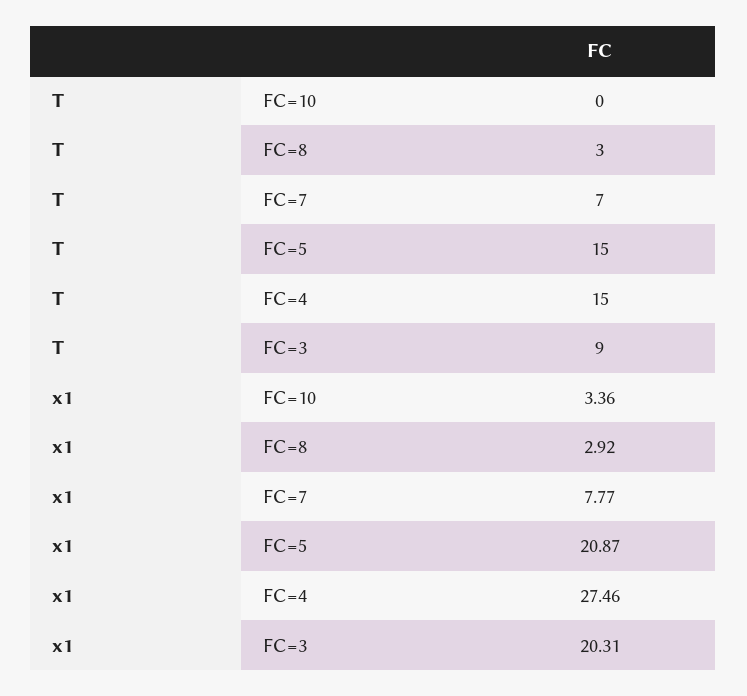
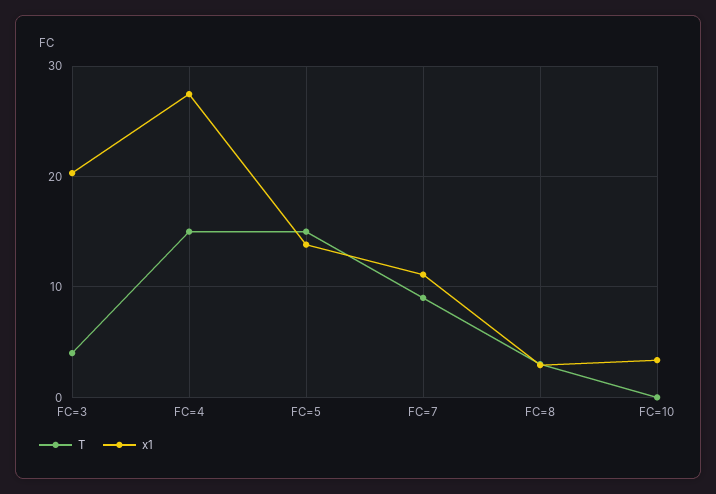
T, FC=7: 7 -> 9
T, FC=3: 9 -> 4
x1, FC=7: 7.77 -> 11
x1, FC=5: 20.87 -> 14

